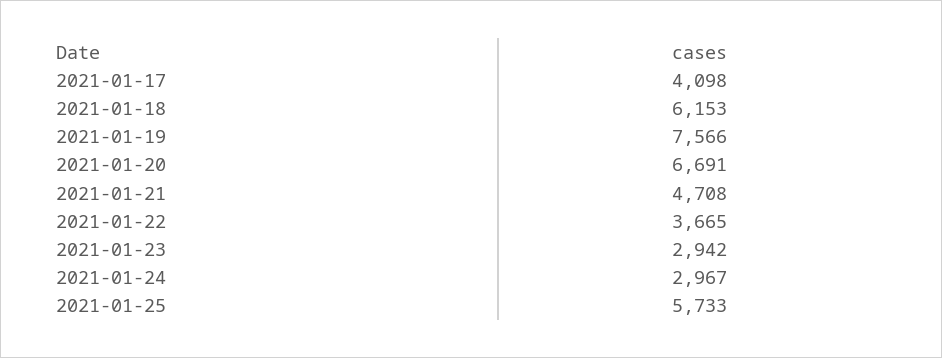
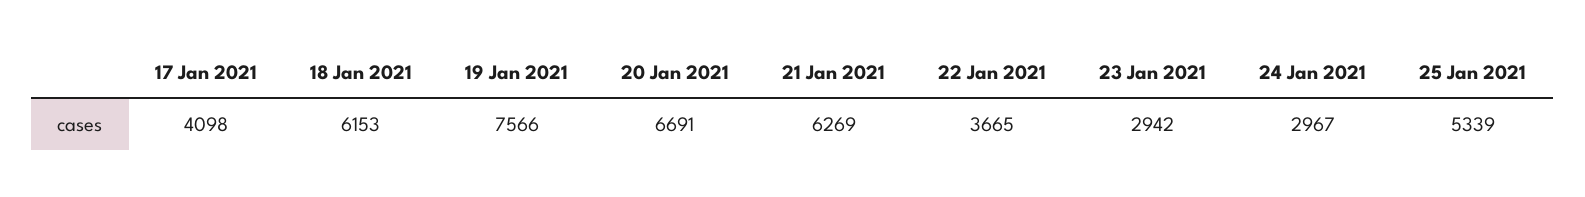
2021-01-21: 4708 -> 6269
2021-01-25: 5733 -> 5339

